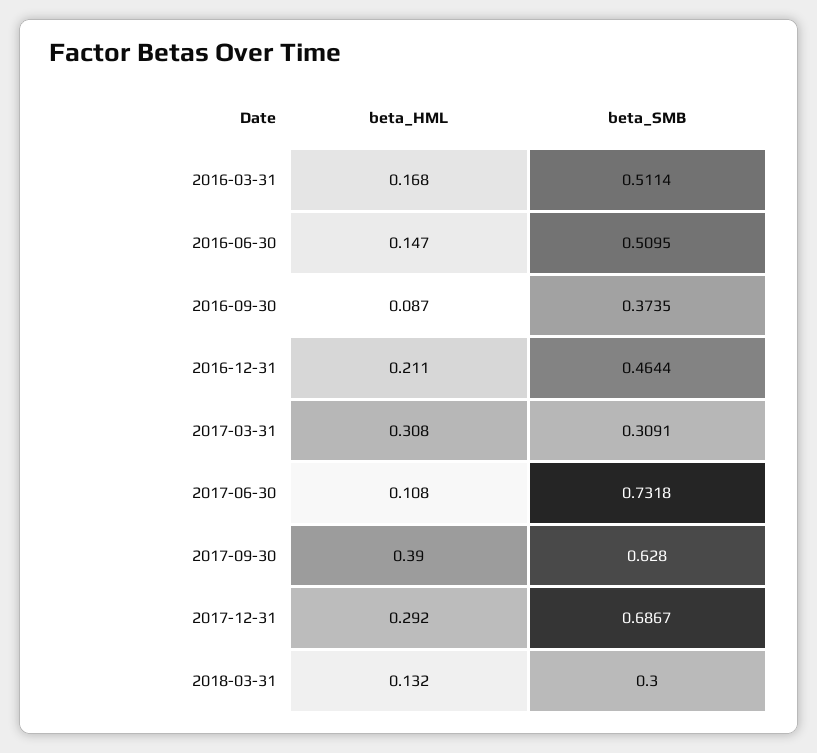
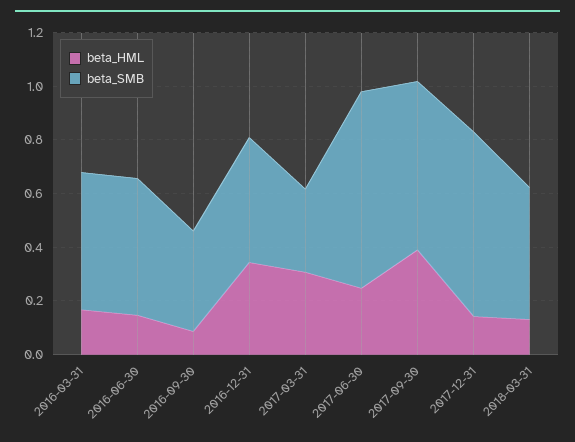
beta_HML, 2016-12-31: 0.211 -> 0.35
beta_HML, 2017-06-30: 0.108 -> 0.25
beta_HML, 2017-12-31: 0.292 -> 0.15
beta_SMB, 2018-03-31: 0.3 -> 0.5

